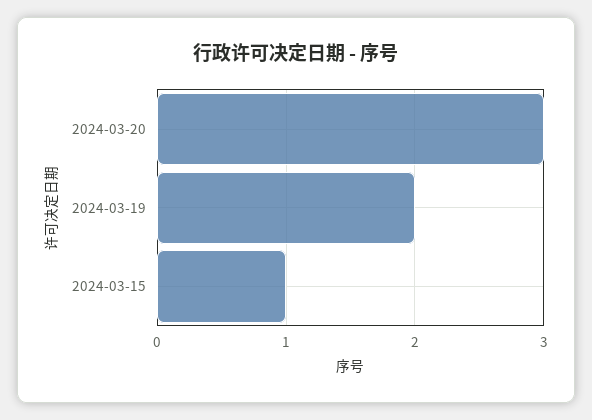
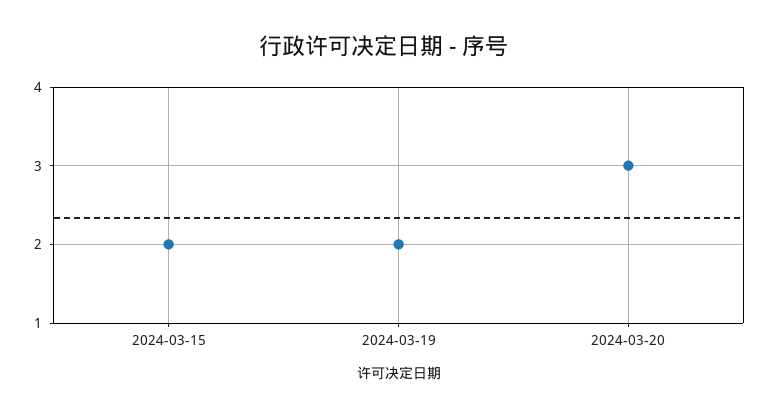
2024-03-15: 1 -> 2

